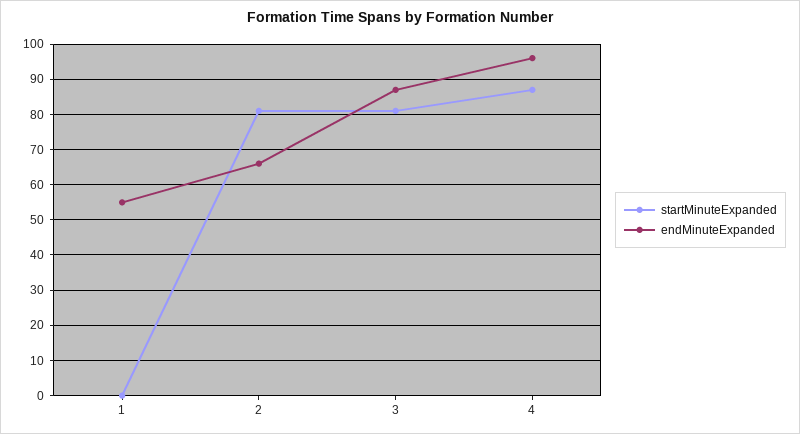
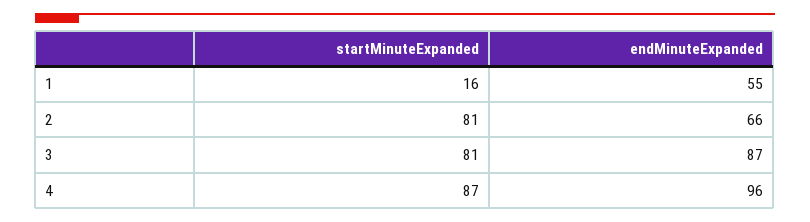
startMinuteExpanded, 1: 0 -> 16

